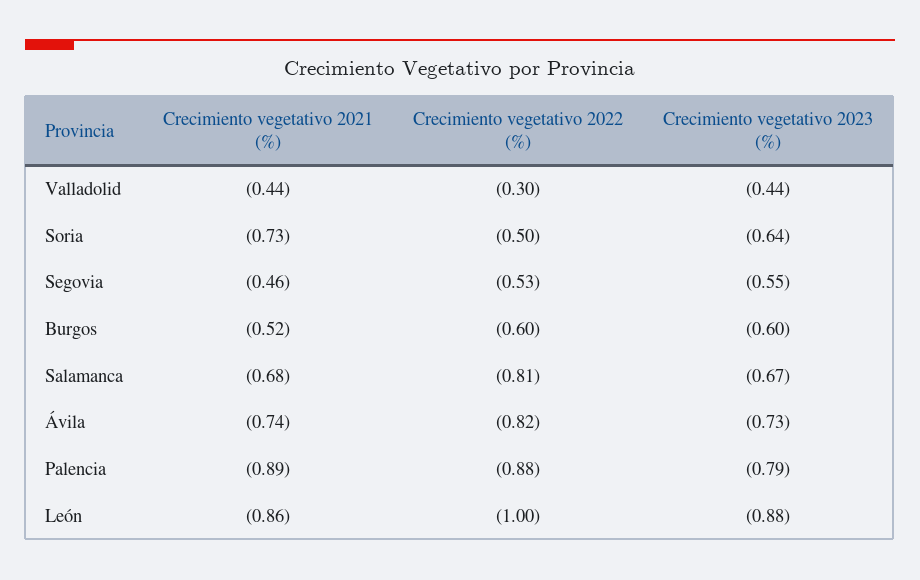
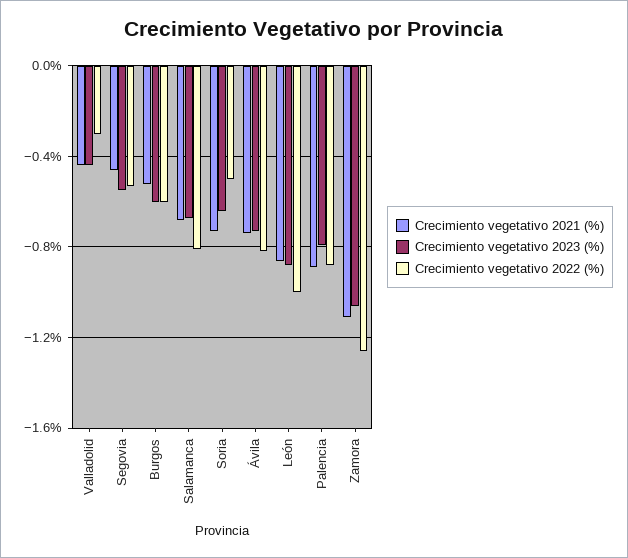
Crecimiento vegetativo 2021 (%), Zamora: none -> -1.1
Crecimiento vegetativo 2023 (%), Zamora: none -> -1.05
Crecimiento vegetativo 2022 (%), Zamora: none -> -1.25

